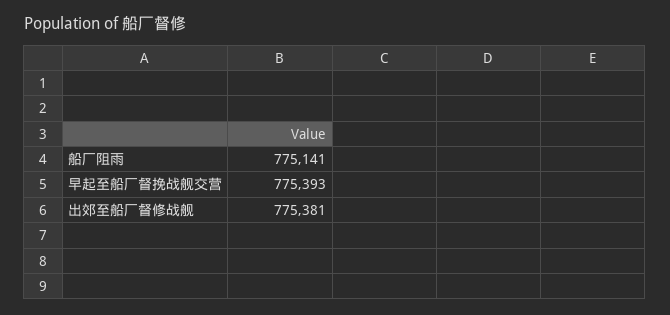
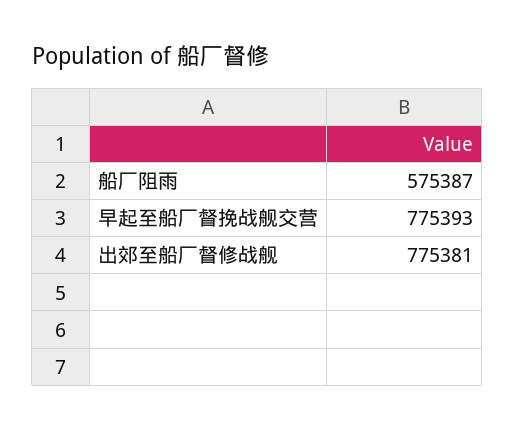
船厂阻雨: 775141 -> 575387

